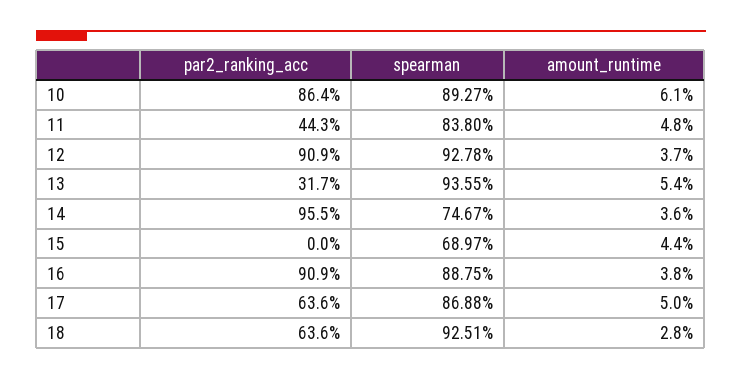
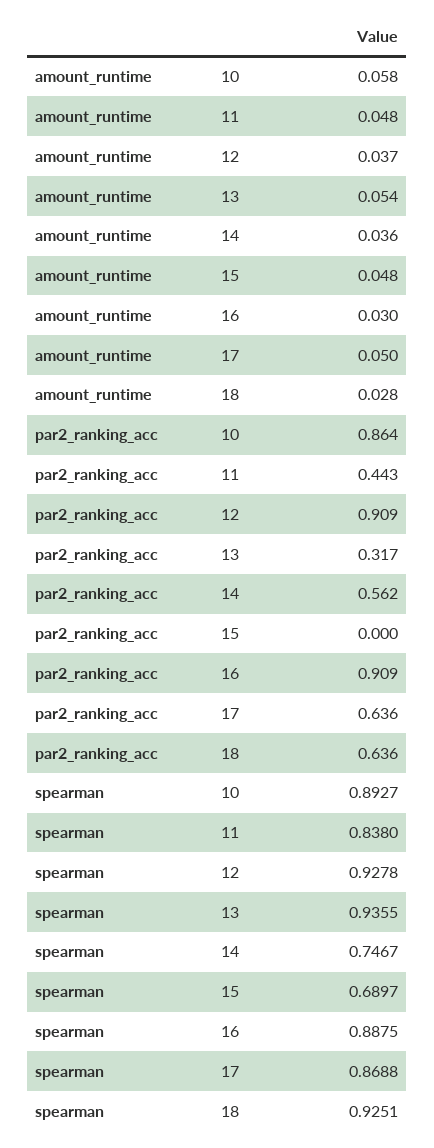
amount_runtime, 10: 0.061 -> 0.058
par2_ranking_acc, 14: 0.955 -> 0.562
amount_runtime, 15: 0.044 -> 0.048
amount_runtime, 16: 0.038 -> 0.03

